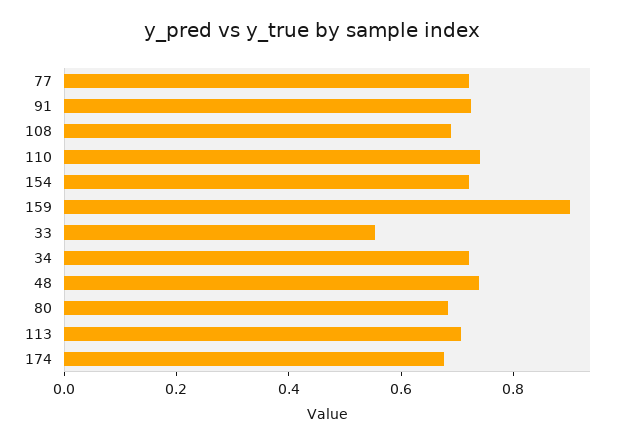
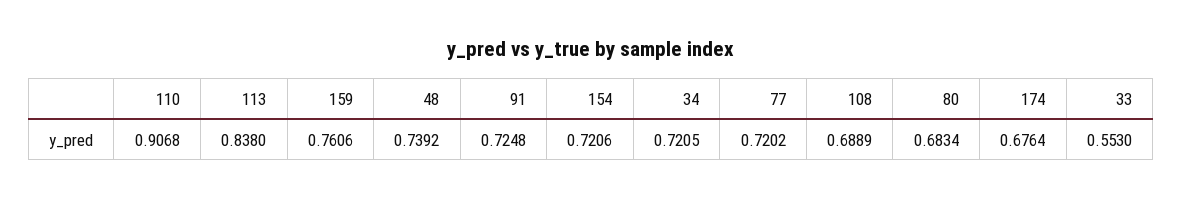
110: 0.75 -> 0.9068
159: 0.9 -> 0.7606
113: 0.7 -> 0.838

